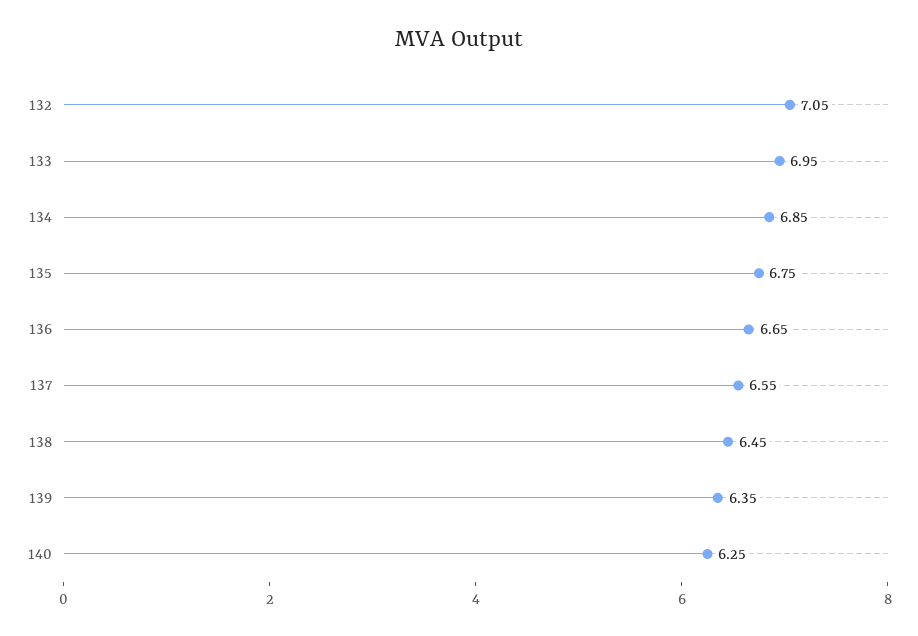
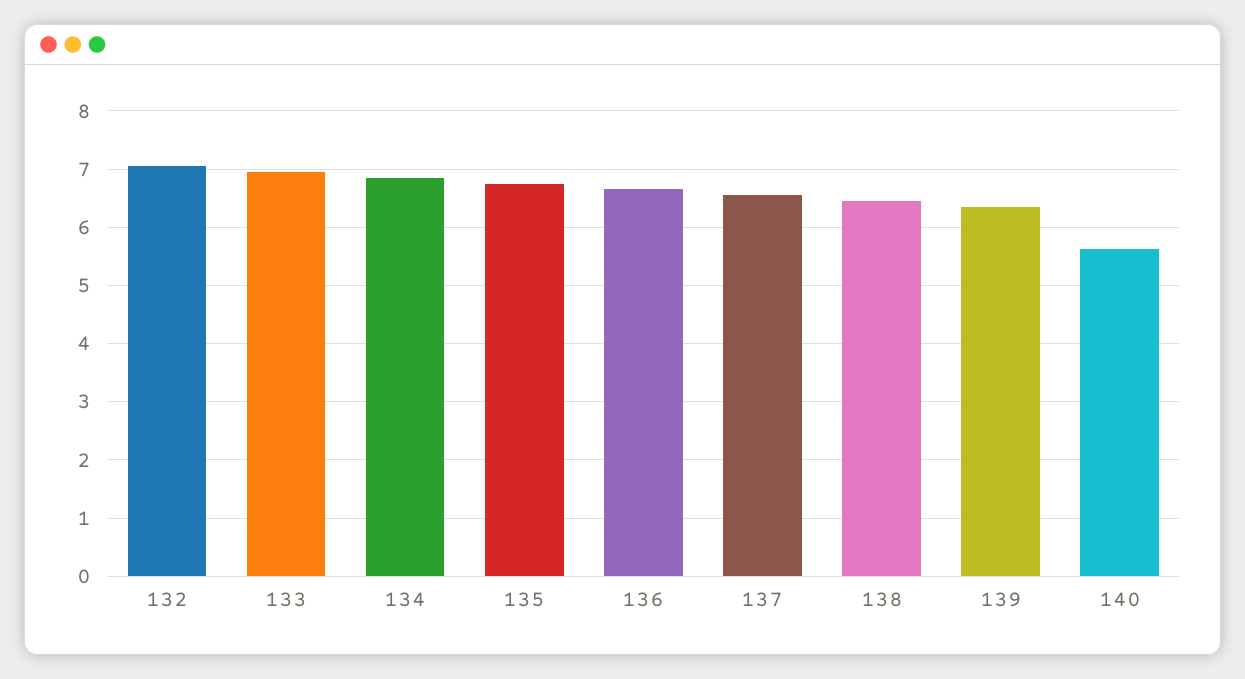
140: 6.25 -> 5.6

